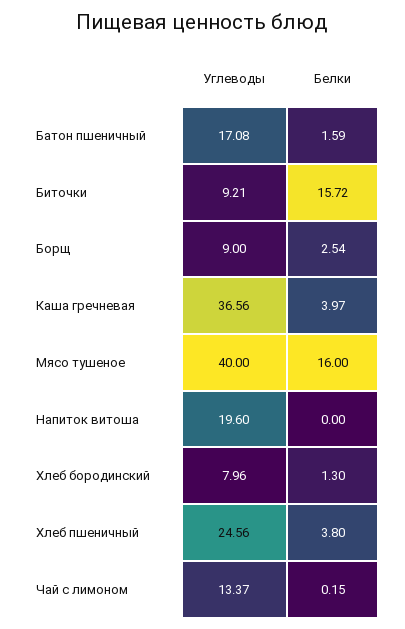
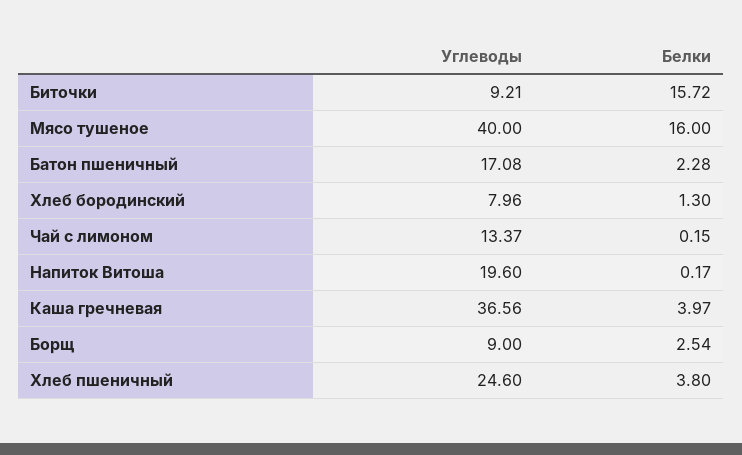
Белки, Батон пшеничный: 1.59 -> 2.28
Белки, Напиток витоша: 0 -> 0.17
Углеводы, Хлеб пшеничный: 24.56 -> 24.6

